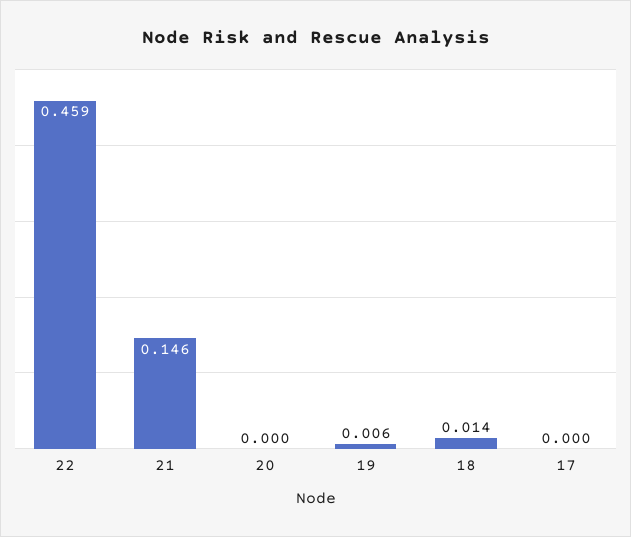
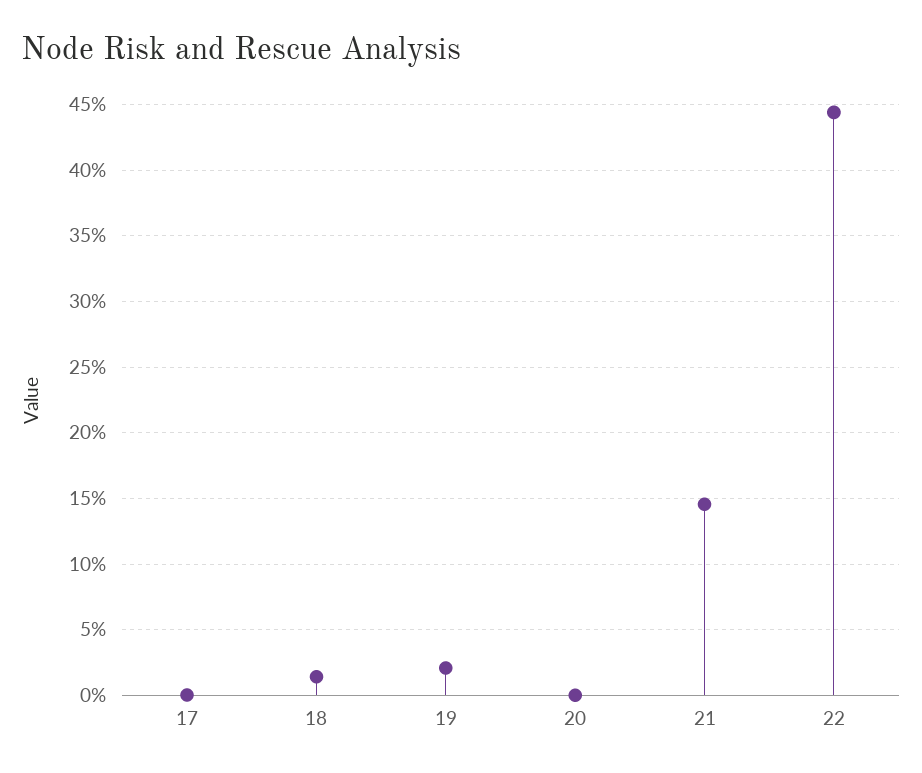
22: 0.459 -> 0.445
19: 0.006 -> 0.02

